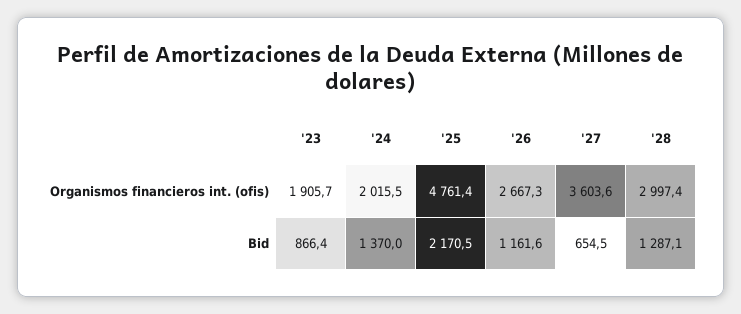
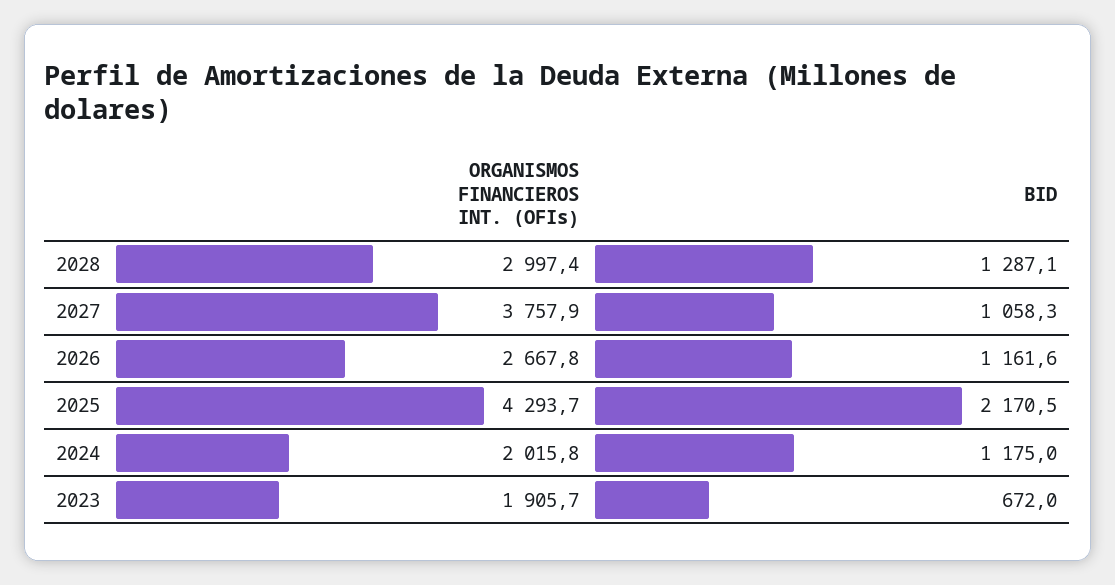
'24, Organismos financieros int. (ofis): 2015.5 -> 2015.8
'25, Organismos financieros int. (ofis): 4761.4 -> 4293.7
'26, Organismos financieros int. (ofis): 2667.3 -> 2667.8
'27, Organismos financieros int. (ofis): 3603.6 -> 3757.9
'23, Bid: 866.4 -> 672
'24, Bid: 1370 -> 1175
'27, Bid: 654.5 -> 1058.3

